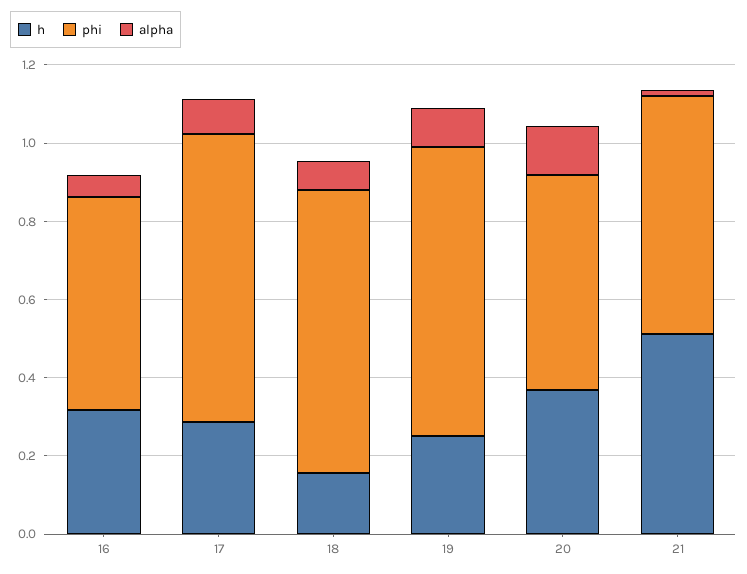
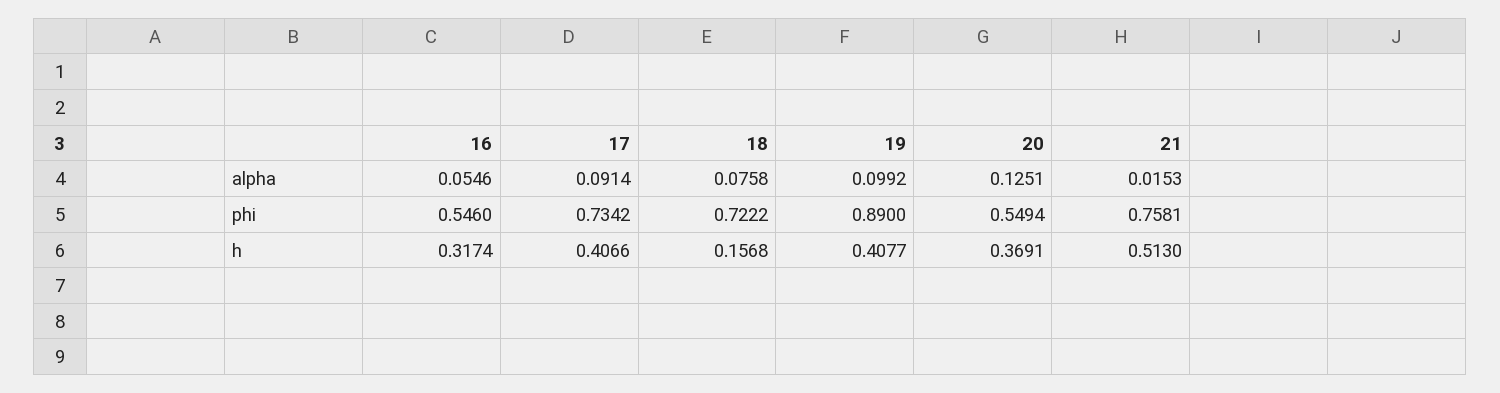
h, 17: 0.3 -> 0.4066
h, 19: 0.25 -> 0.4077
phi, 19: 0.75 -> 0.89
phi, 21: 0.6 -> 0.7581

